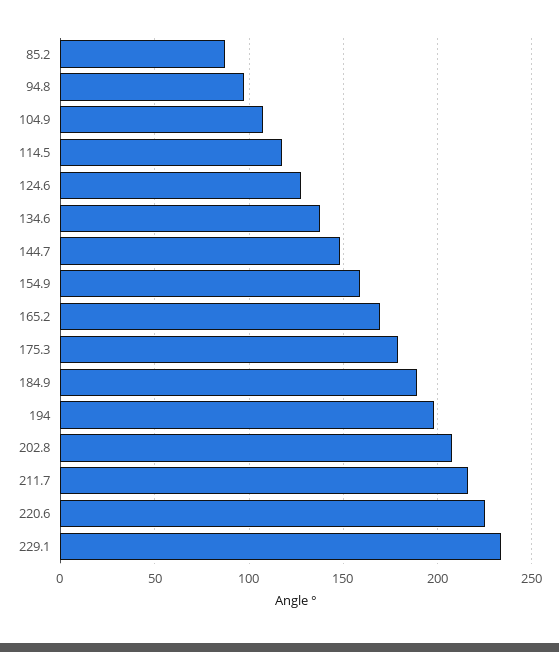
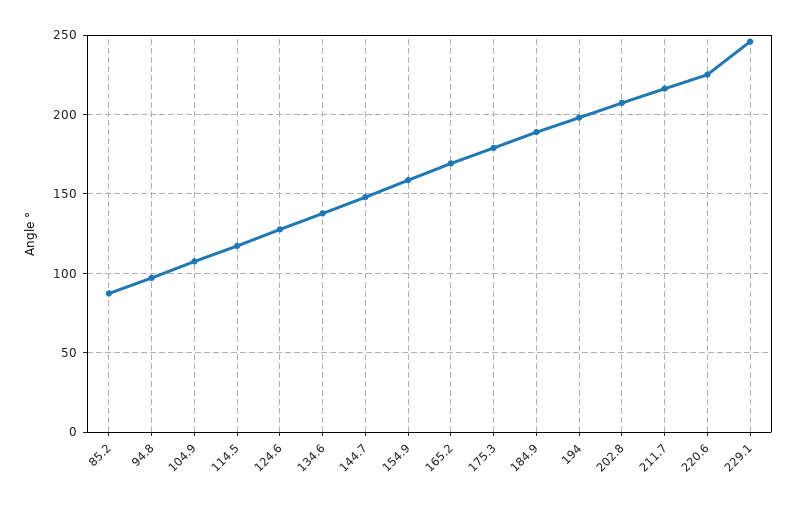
229.1: 235 -> 245

